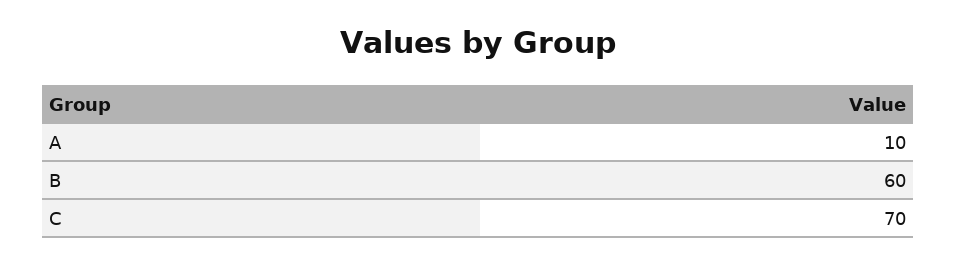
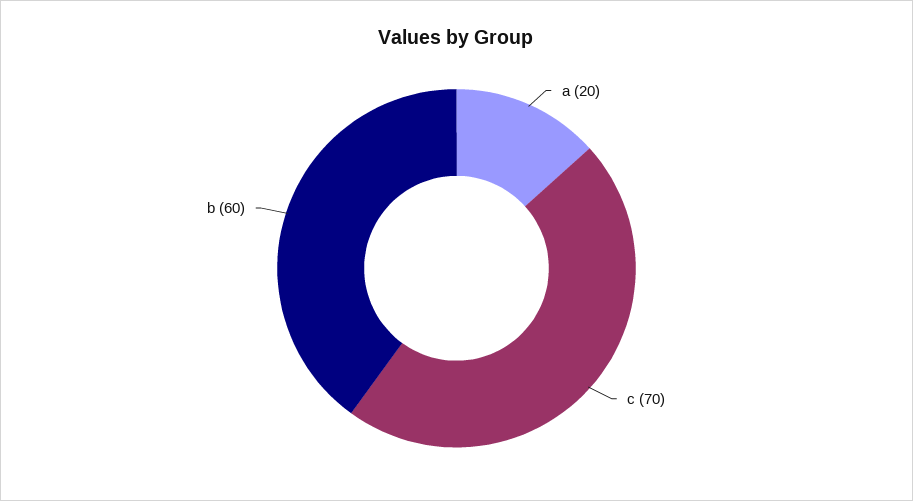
A: 10 -> 20

